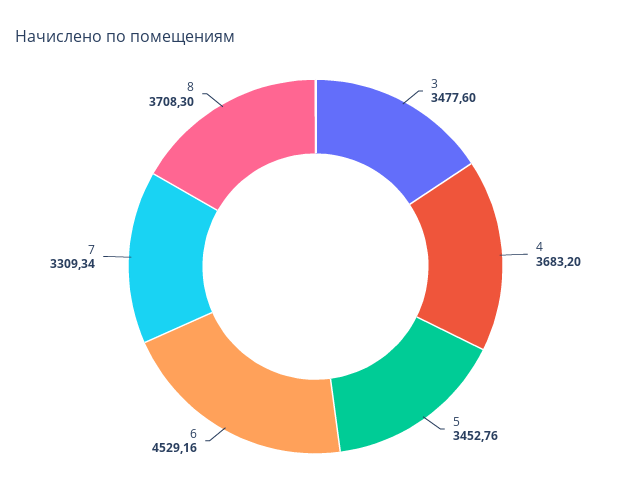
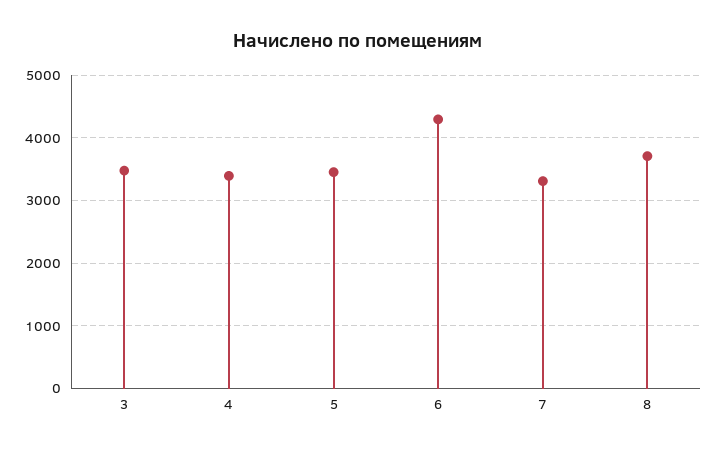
4: 3683.2 -> 3400
6: 4529.16 -> 4300

